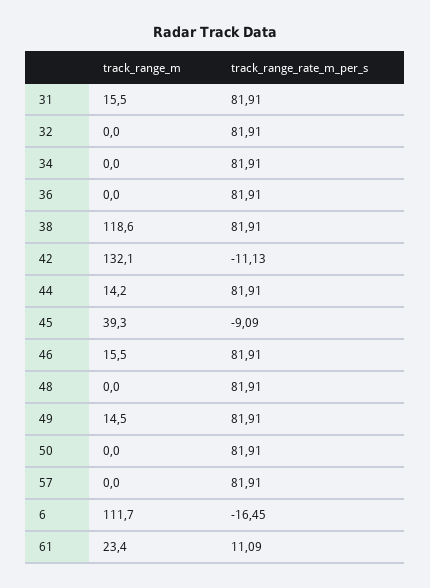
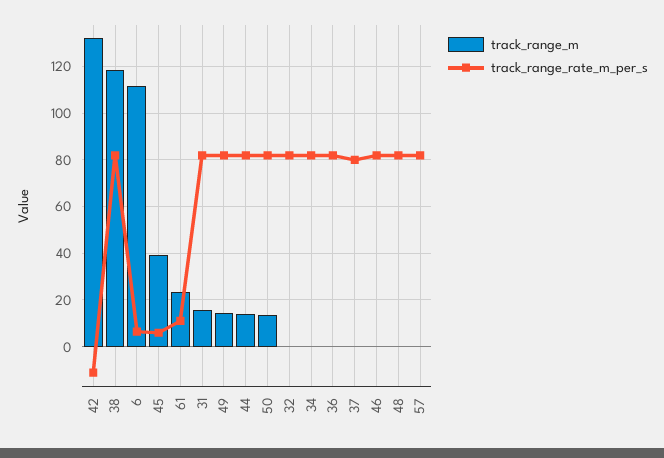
track_range_rate_m_per_s, 45: -9.09 -> 5
track_range_m, 46: 15.5 -> 0
track_range_m, 50: 0 -> 15
track_range_rate_m_per_s, 6: -16.45 -> 5
track_range_m, 37: none -> 0
track_range_rate_m_per_s, 37: none -> 80

